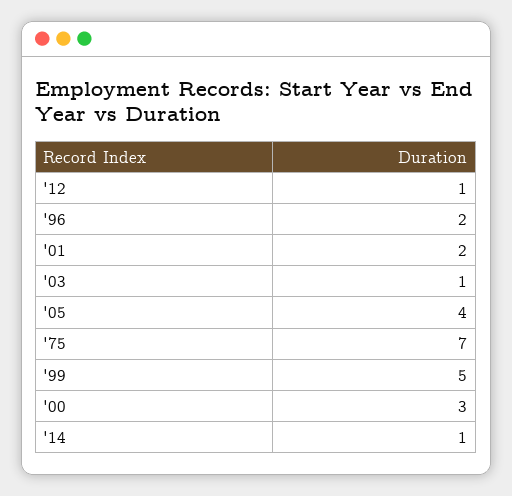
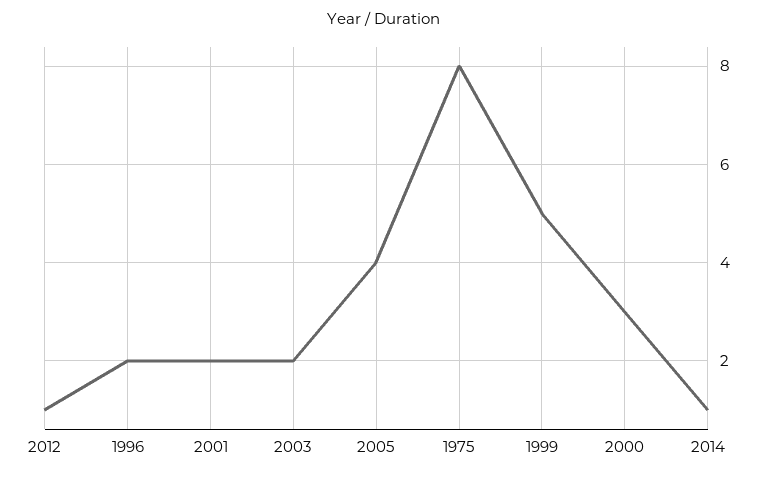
'03: 1 -> 2
'75: 7 -> 8

